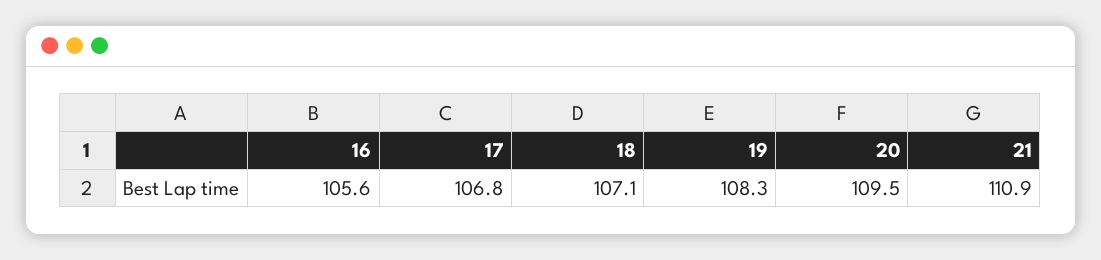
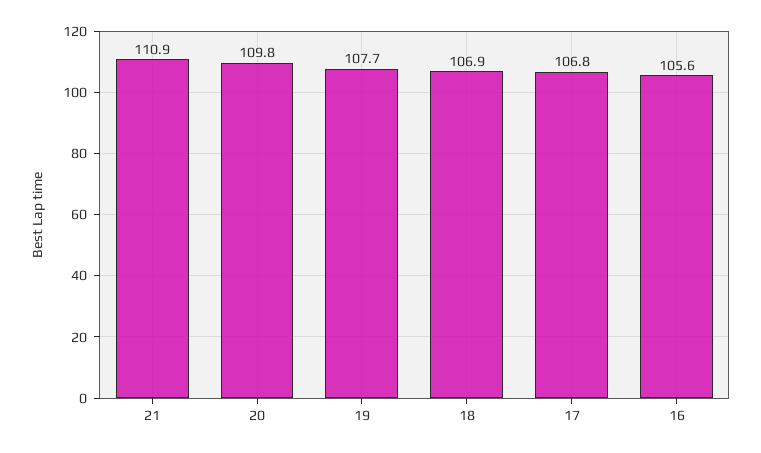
18: 107.1 -> 106.9
19: 108.3 -> 107.7
20: 109.5 -> 109.8

